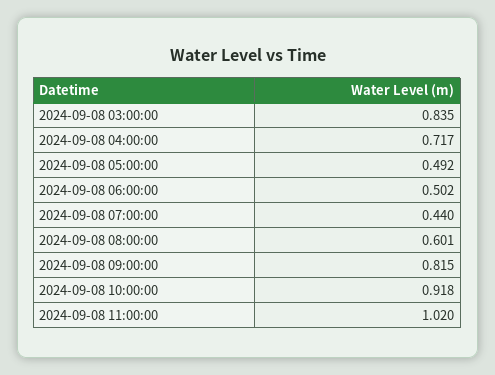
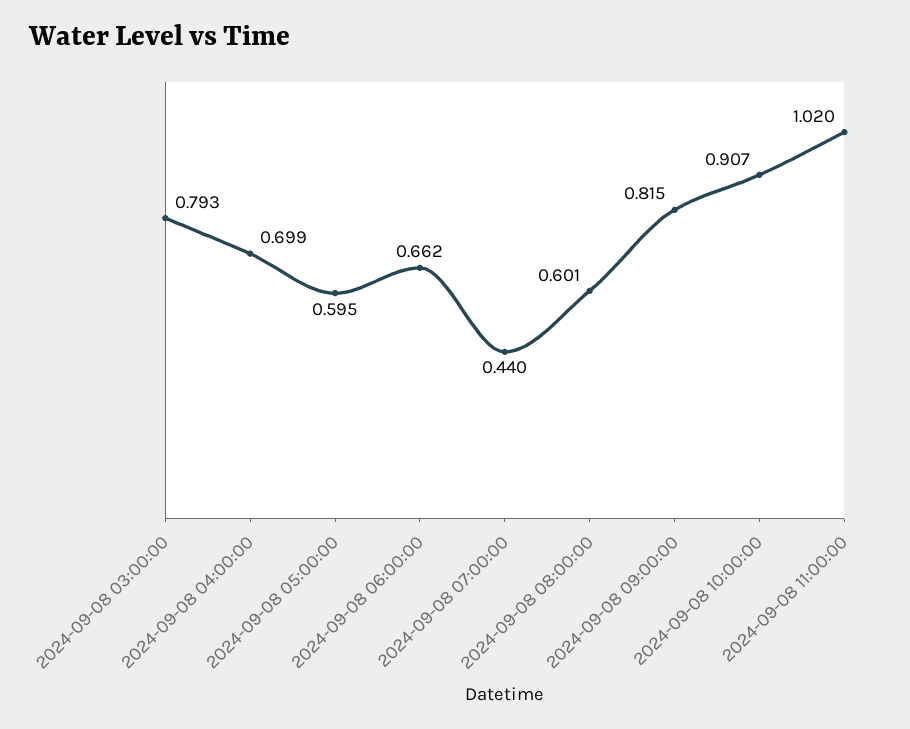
2024-09-08 03:00:00: 0.835 -> 0.793
2024-09-08 04:00:00: 0.717 -> 0.699
2024-09-08 05:00:00: 0.492 -> 0.595
2024-09-08 06:00:00: 0.502 -> 0.662
2024-09-08 10:00:00: 0.918 -> 0.907

